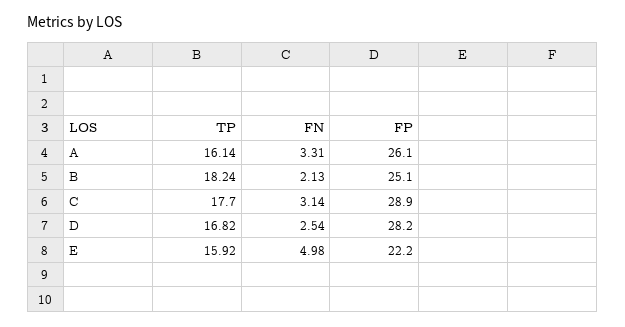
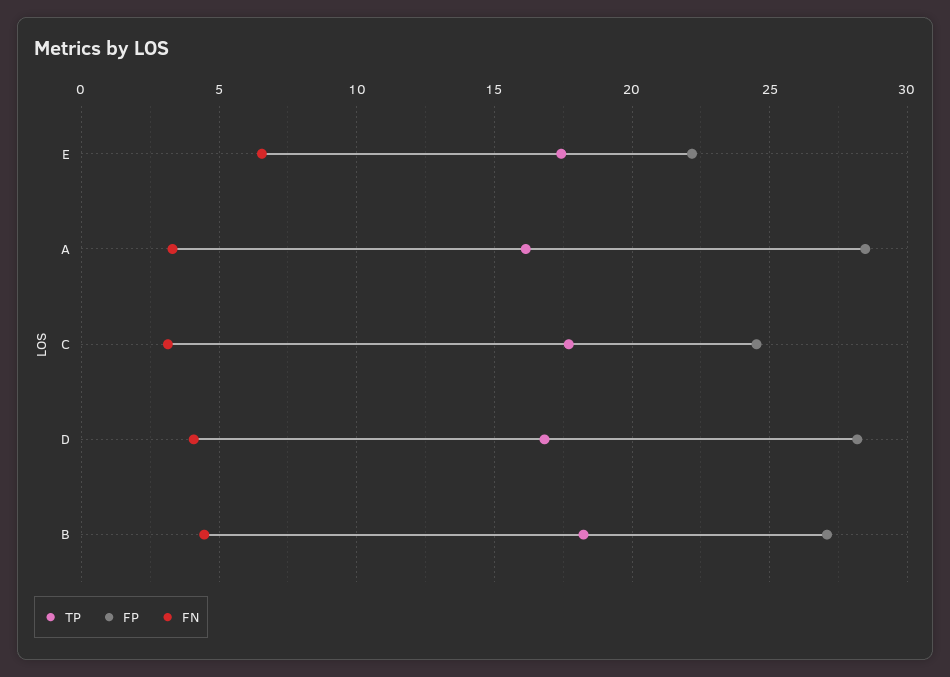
FP, A: 26.1 -> 28.5
FN, B: 2.13 -> 4.5
FP, B: 25.1 -> 27
FP, C: 28.9 -> 24.5
FN, D: 2.54 -> 4
TP, E: 15.92 -> 17.5
FN, E: 4.98 -> 6.5

